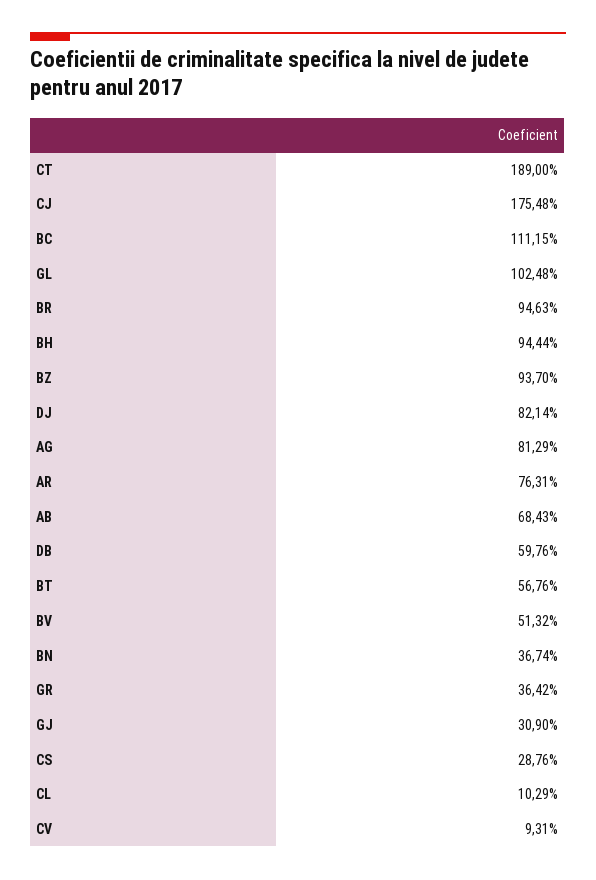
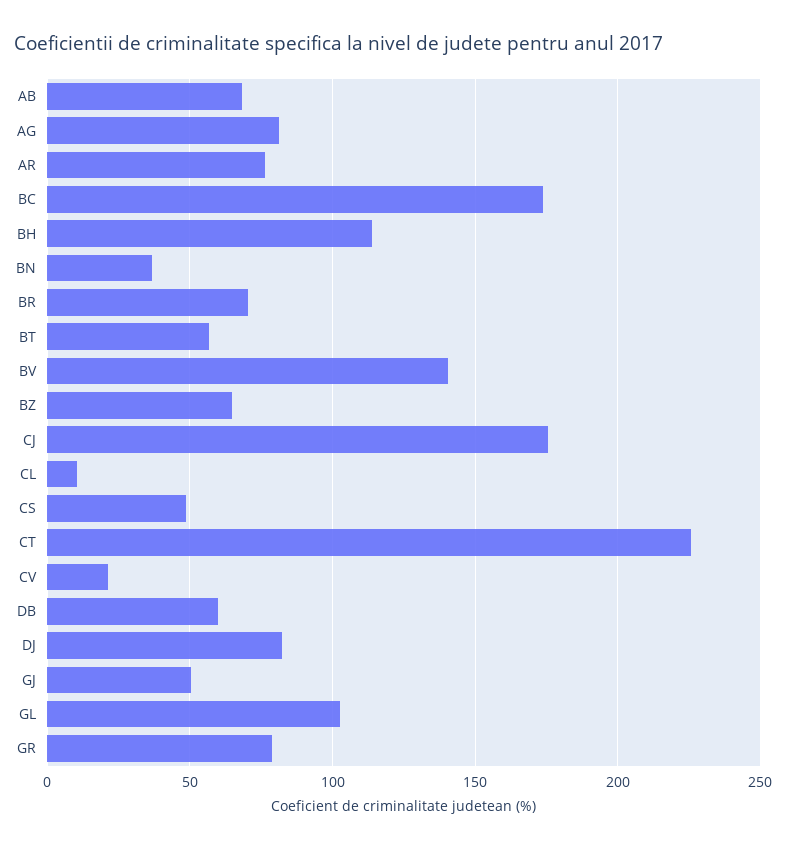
CT: 189 -> 225
BC: 111.15 -> 175
BR: 94.63 -> 70
BH: 94.44 -> 115
BZ: 93.7 -> 65
BV: 51.32 -> 140
GR: 36.42 -> 80
GJ: 30.9 -> 50
CS: 28.76 -> 50
CV: 9.31 -> 20

